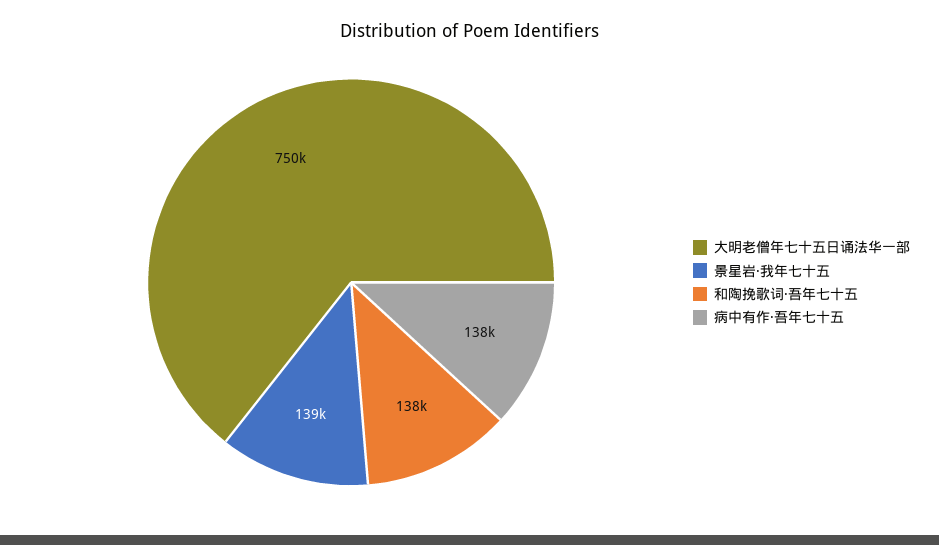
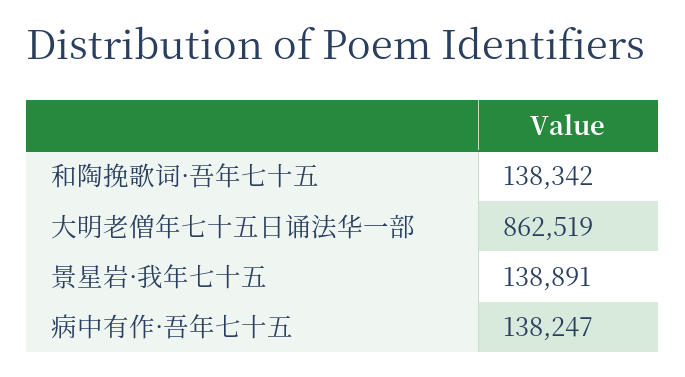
大明老僧年七十五日诵法华一部: 750000 -> 862519

